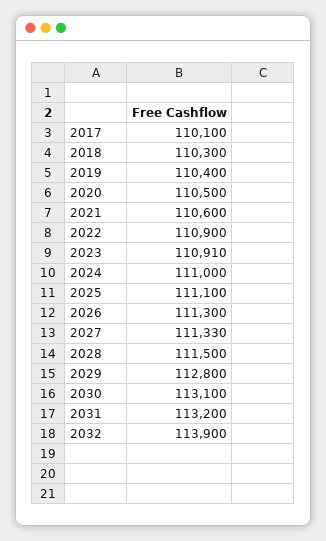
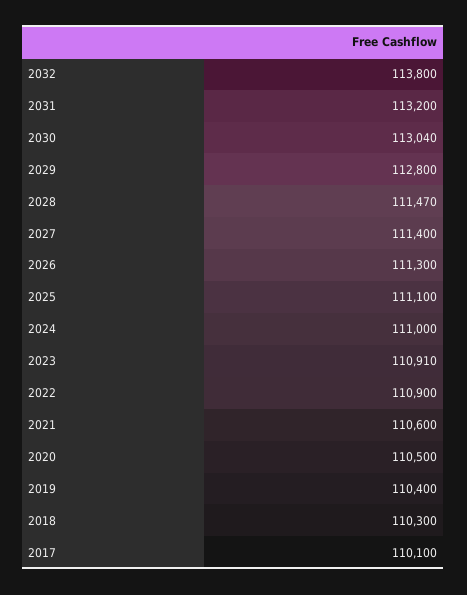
2027: 111330 -> 111400
2028: 111500 -> 111470
2030: 113100 -> 113040
2032: 113900 -> 113800

